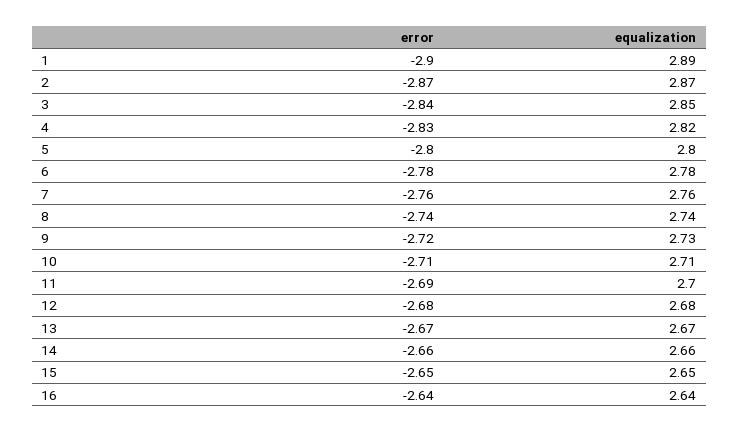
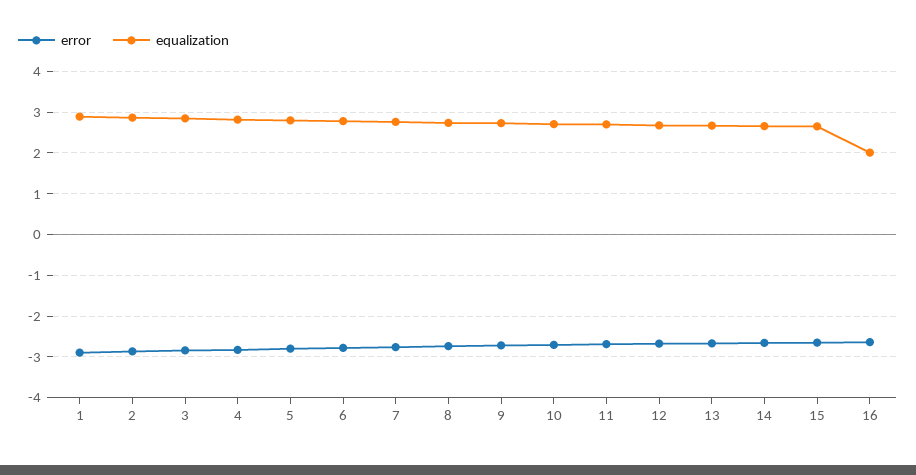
equalization, 16: 2.64 -> 2

